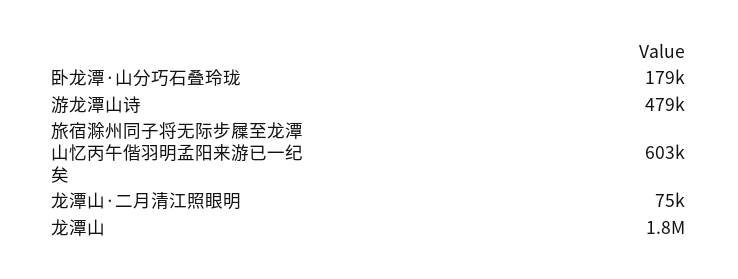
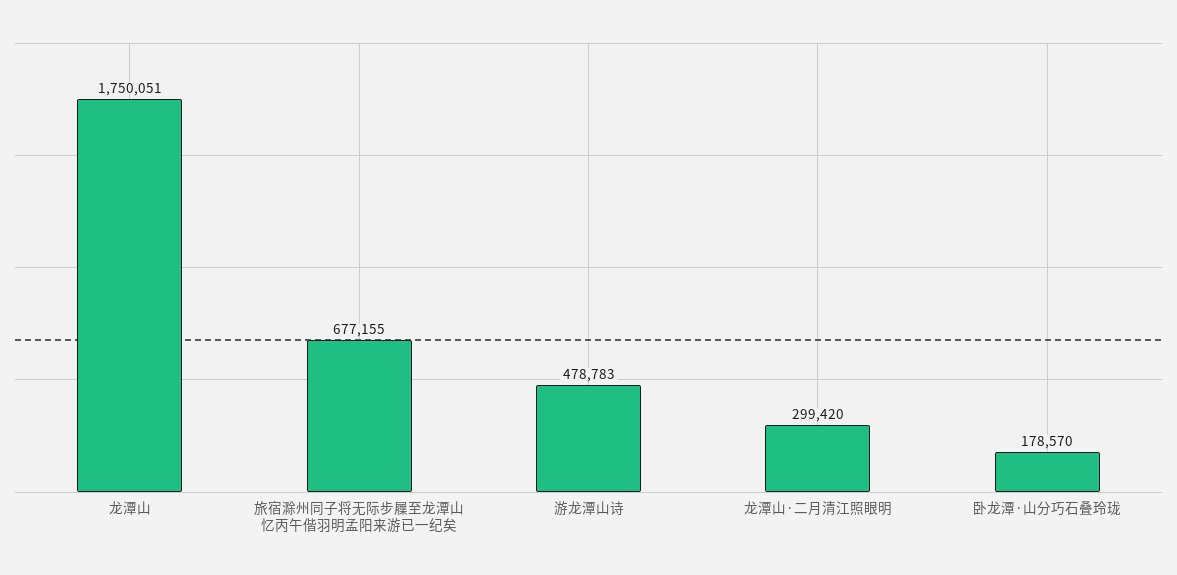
旅宿滁州同子将无际步屧至龙潭山忆丙午偕羽明孟阳来游已一纪矣: 603000 -> 677155
龙潭山·二月清江照眼明: 75000 -> 299420

